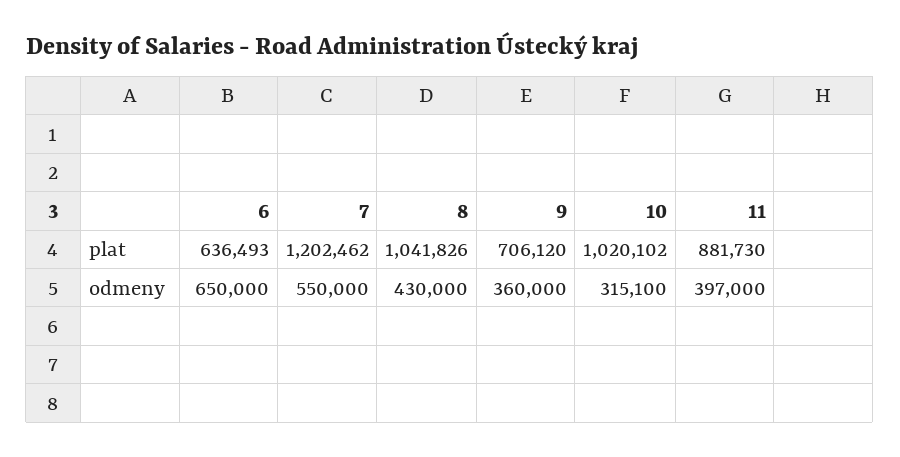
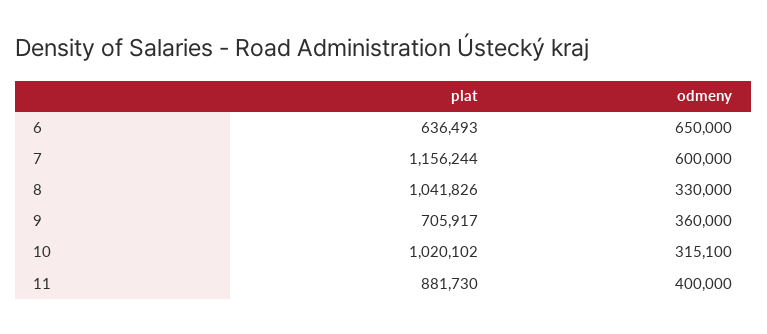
7, plat: 1202462 -> 1156244
9, plat: 706120 -> 705917
7, odmeny: 550000 -> 600000
8, odmeny: 430000 -> 330000
11, odmeny: 397000 -> 400000

